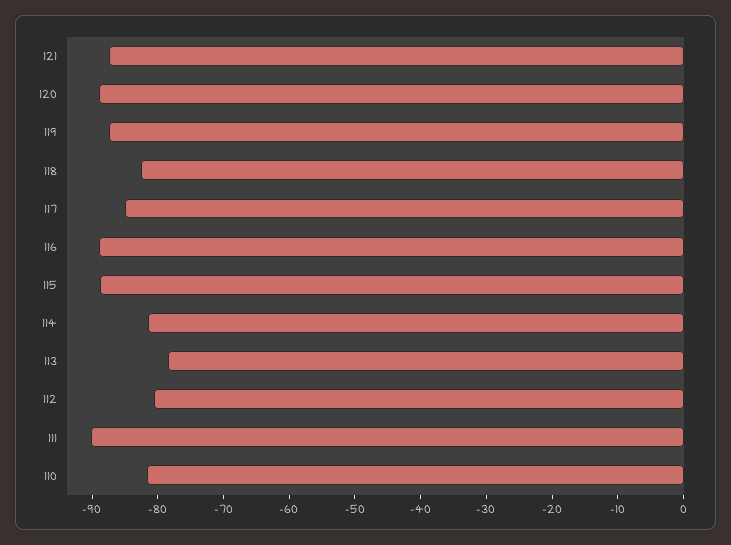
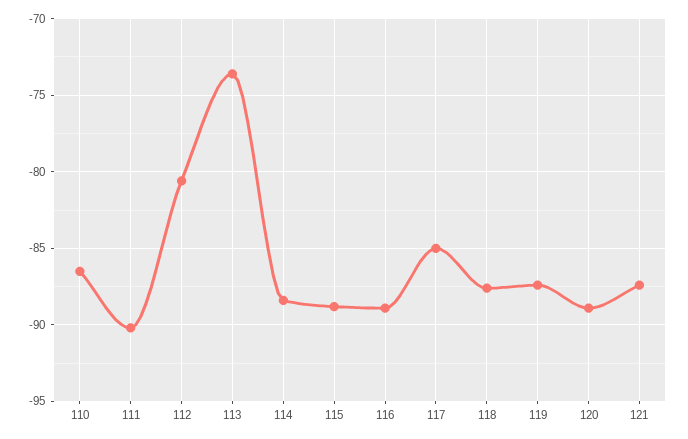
118: -82 -> -87.5
114: -82 -> -88.5
113: -78 -> -73.5
110: -82 -> -86.5

